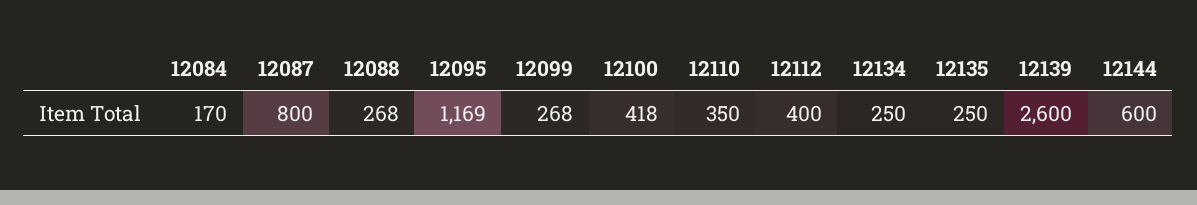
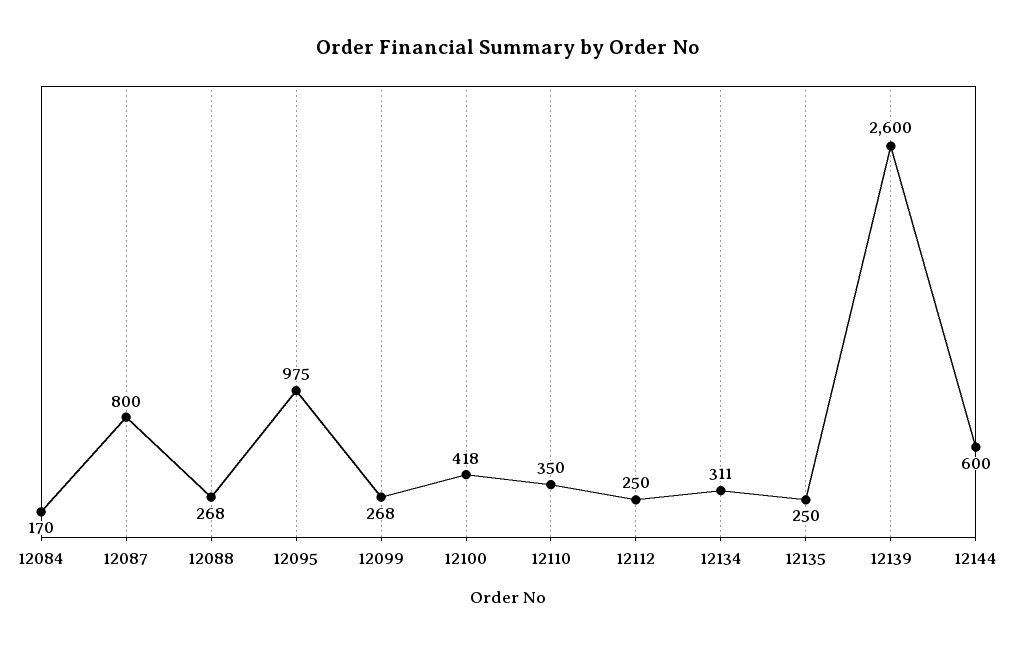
12095: 1169 -> 975
12112: 400 -> 250
12134: 250 -> 311

